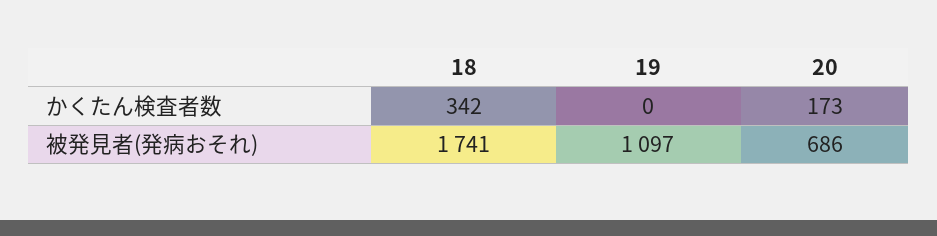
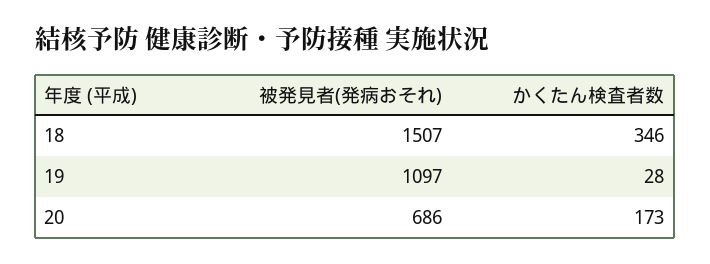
18, かくたん検査者数: 342 -> 346
19, かくたん検査者数: 0 -> 28
18, 被発見者(発病おそれ): 1741 -> 1507

